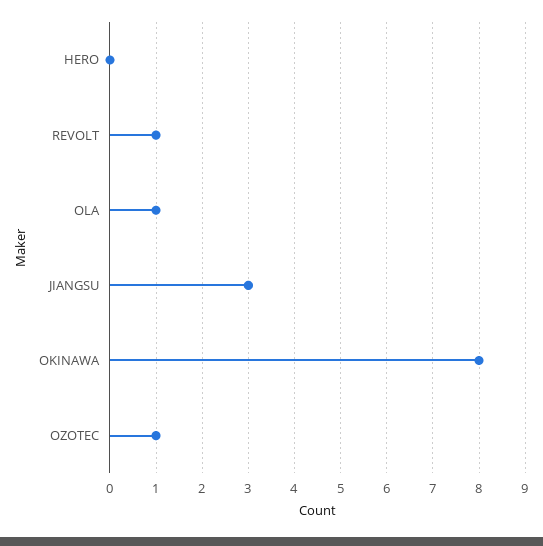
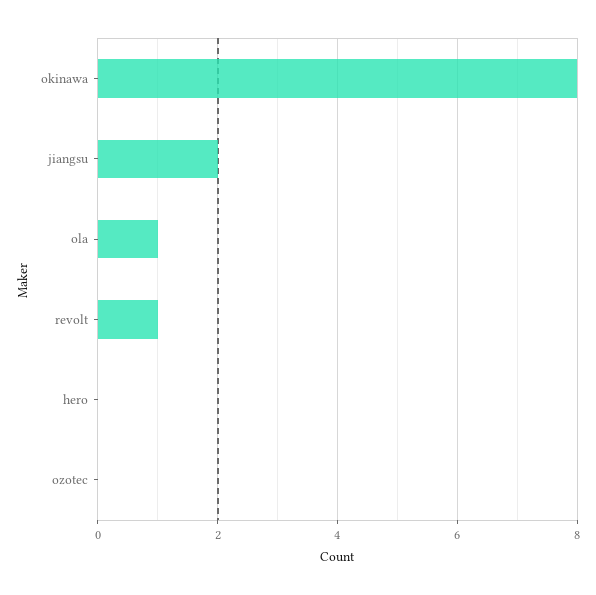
JIANGSU: 3 -> 2
OZOTEC: 1 -> 0

